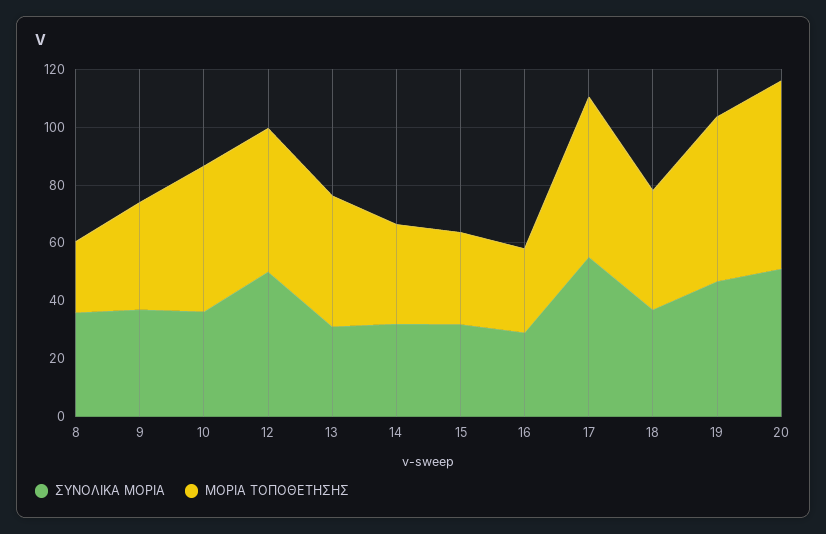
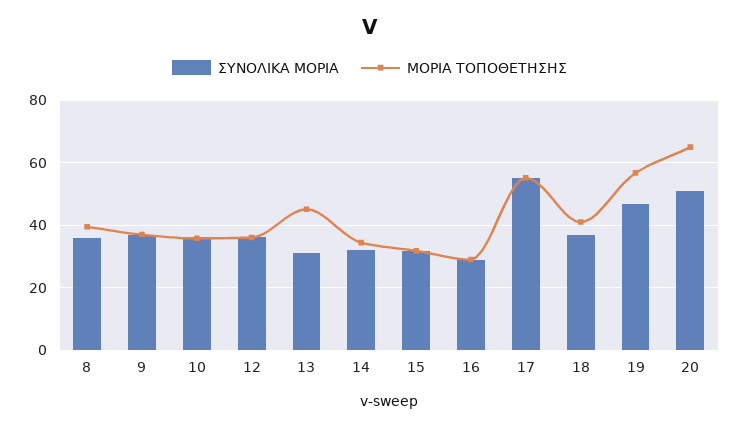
ΜΟΡΙΑ ΤΟΠΟΘΕΤΗΣΗΣ, 8: 25 -> 40
ΜΟΡΙΑ ΤΟΠΟΘΕΤΗΣΗΣ, 10: 50 -> 36
ΣΥΝΟΛΙΚΑ ΜΟΡΙΑ, 12: 50 -> 36
ΜΟΡΙΑ ΤΟΠΟΘΕΤΗΣΗΣ, 12: 50 -> 36

